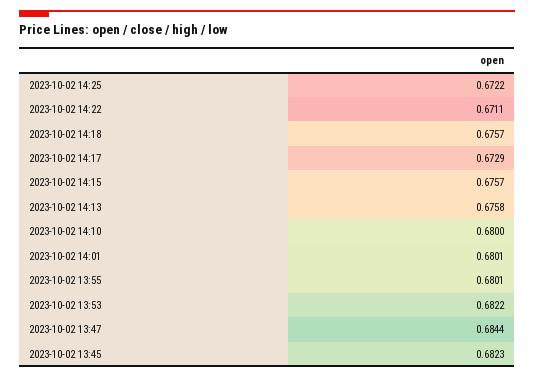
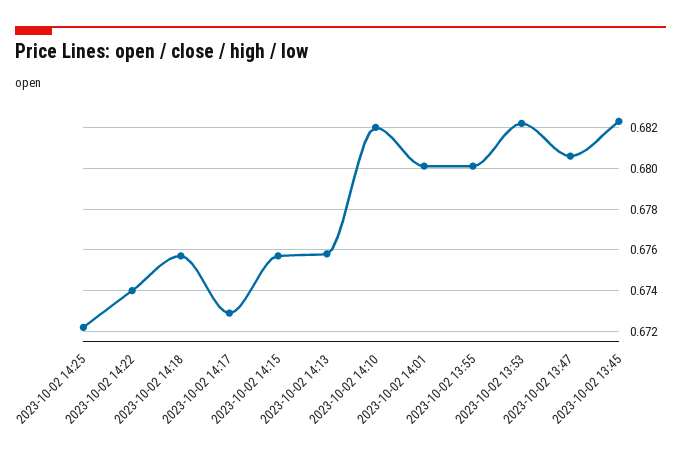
2023-10-02 14:22: 0.6711 -> 0.674
2023-10-02 14:10: 0.68 -> 0.682
2023-10-02 13:47: 0.6844 -> 0.6805

